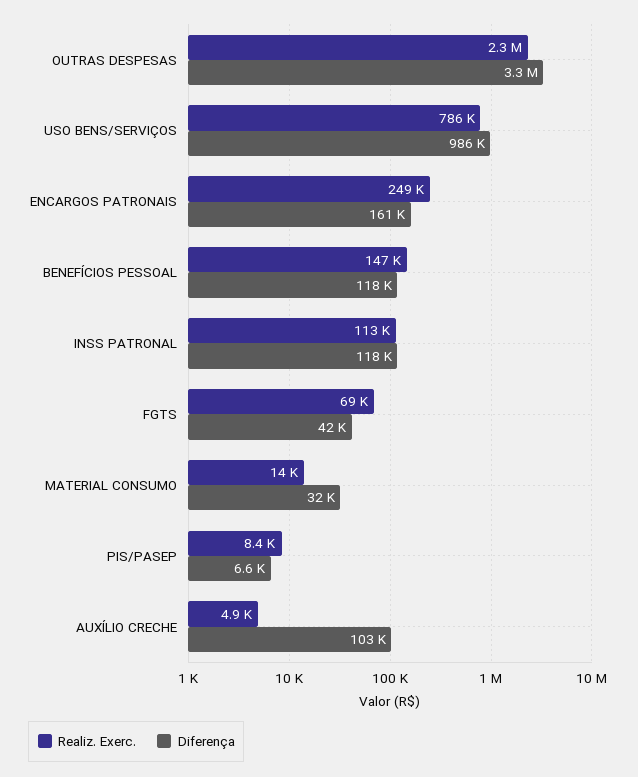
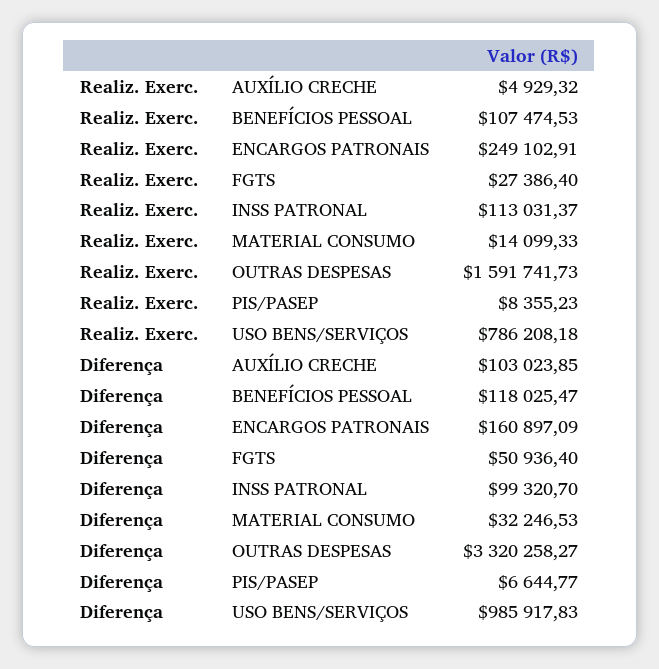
Realiz. Exerc., OUTRAS DESPESAS: 2300000 -> 1591741.73
Realiz. Exerc., BENEFÍCIOS PESSOAL: 147000 -> 107474.53
Diferença, INSS PATRONAL: 118000 -> 99320.7
Realiz. Exerc., FGTS: 69000 -> 27386.4
Diferença, FGTS: 42000 -> 50936.4

